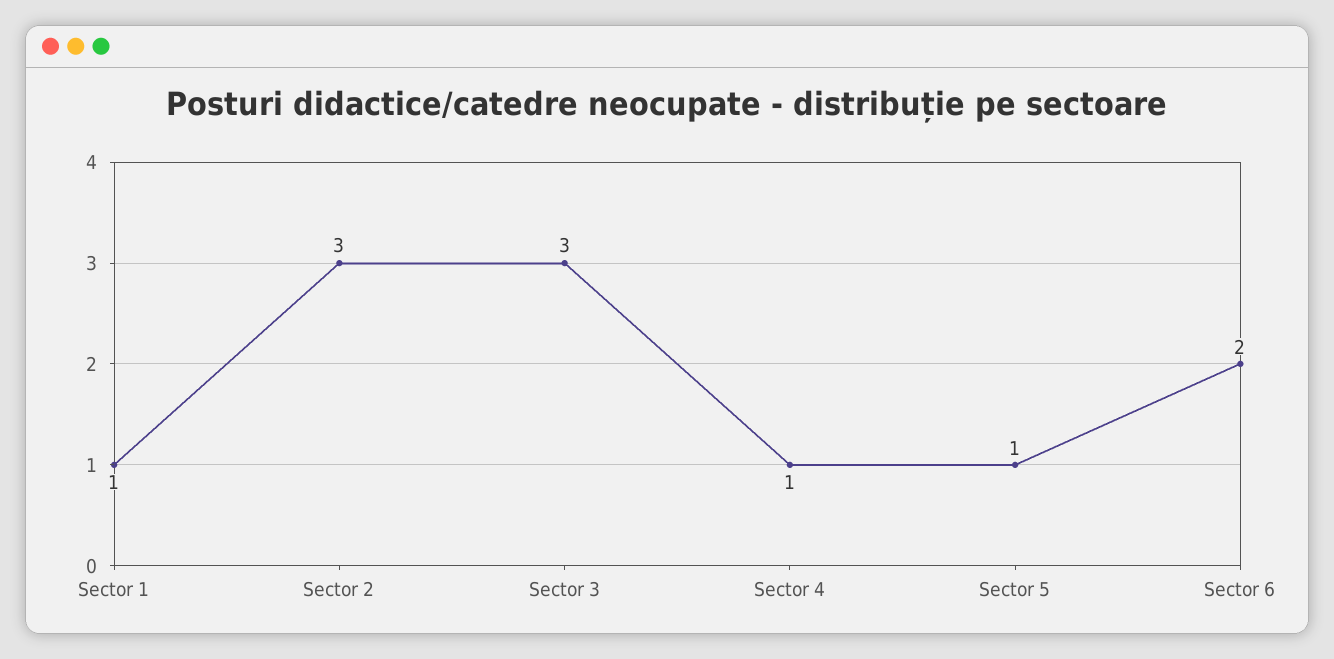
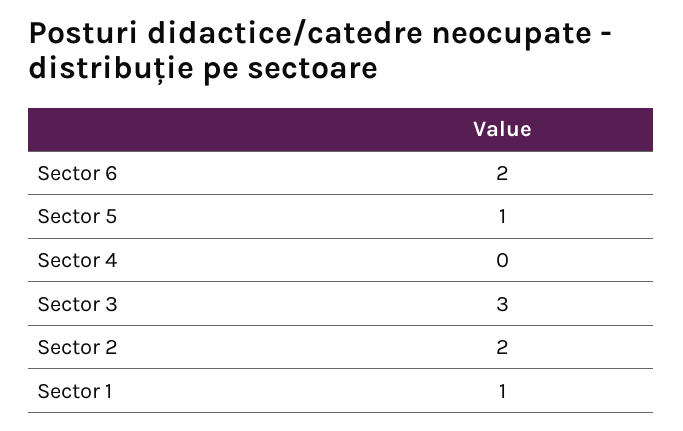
Sector 2: 3 -> 2
Sector 4: 1 -> 0

